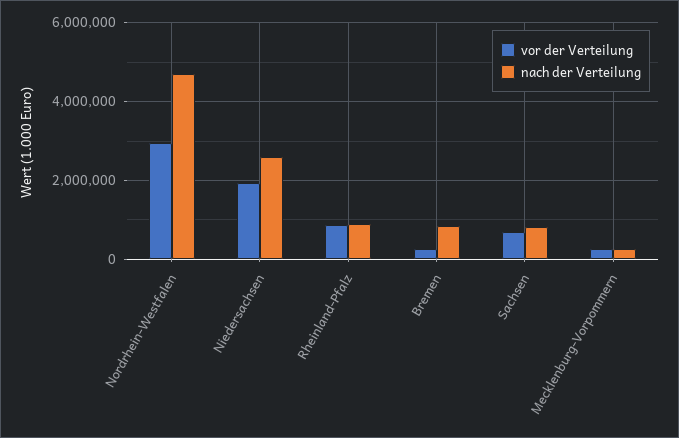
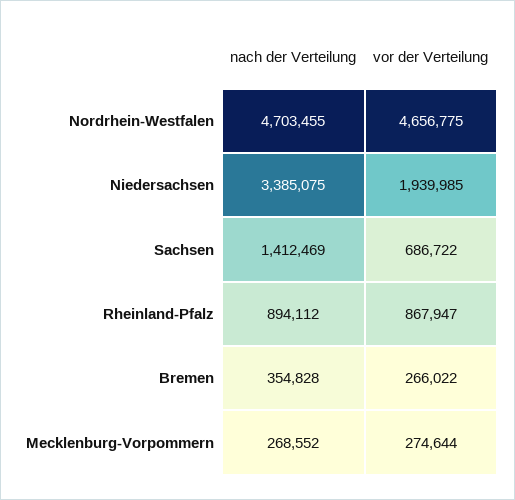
vor der Verteilung, Nordrhein-Westfalen: 3000000 -> 4656775
nach der Verteilung, Niedersachsen: 2600000 -> 3385075
nach der Verteilung, Bremen: 800000 -> 354828
nach der Verteilung, Sachsen: 800000 -> 1412469

